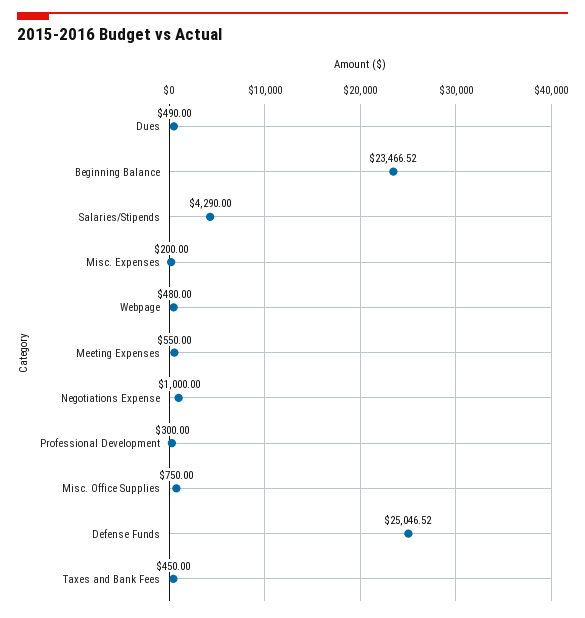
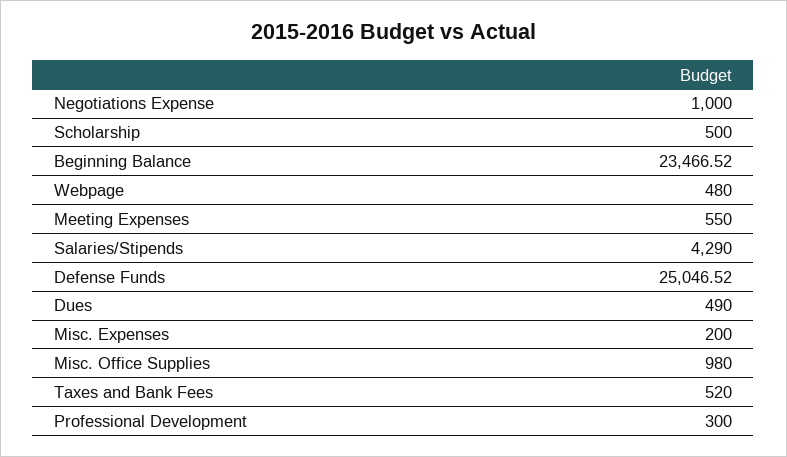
Misc. Office Supplies: 750 -> 980
Taxes and Bank Fees: 450 -> 520
Scholarship: none -> 500

